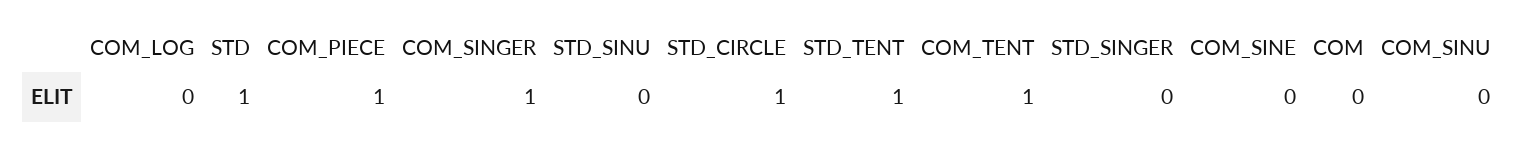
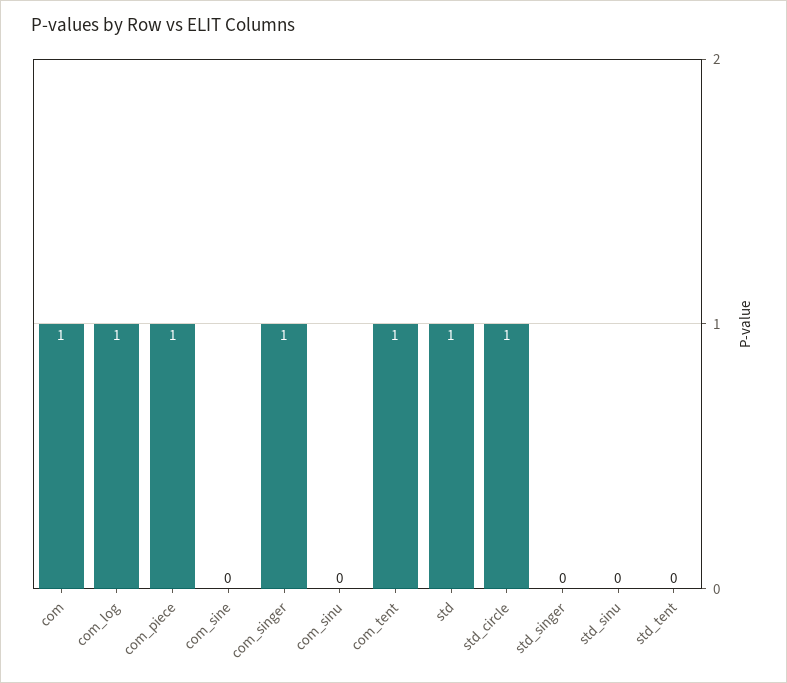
COM_LOG: 0 -> 1
STD_TENT: 1 -> 0
COM: 0 -> 1

